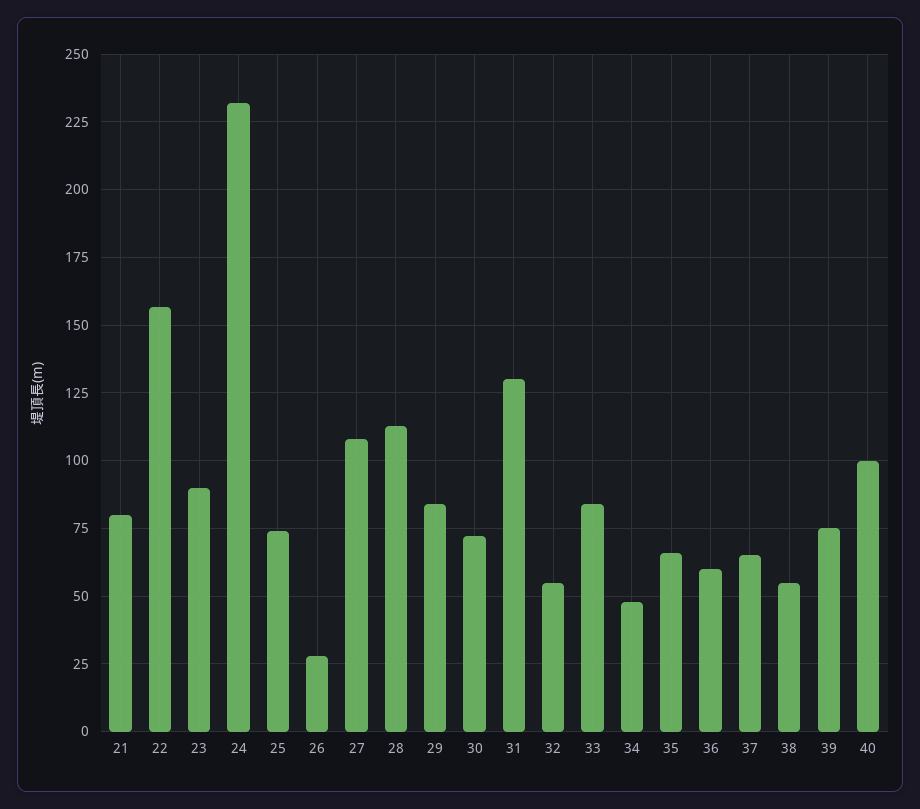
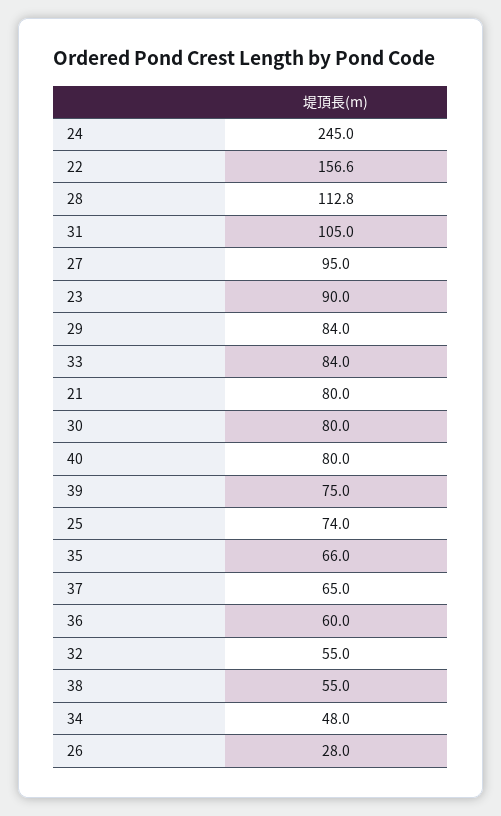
24: 232.5 -> 245
27: 107.5 -> 95
30: 72.5 -> 80
31: 130 -> 105
40: 100 -> 80

